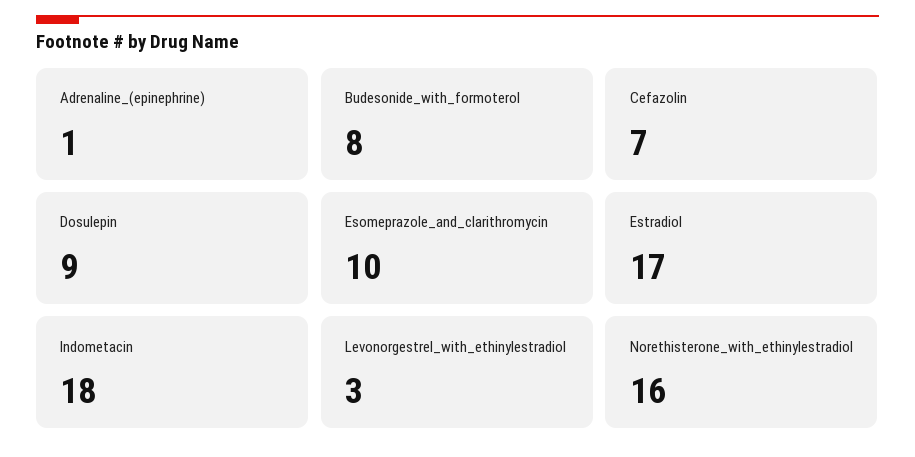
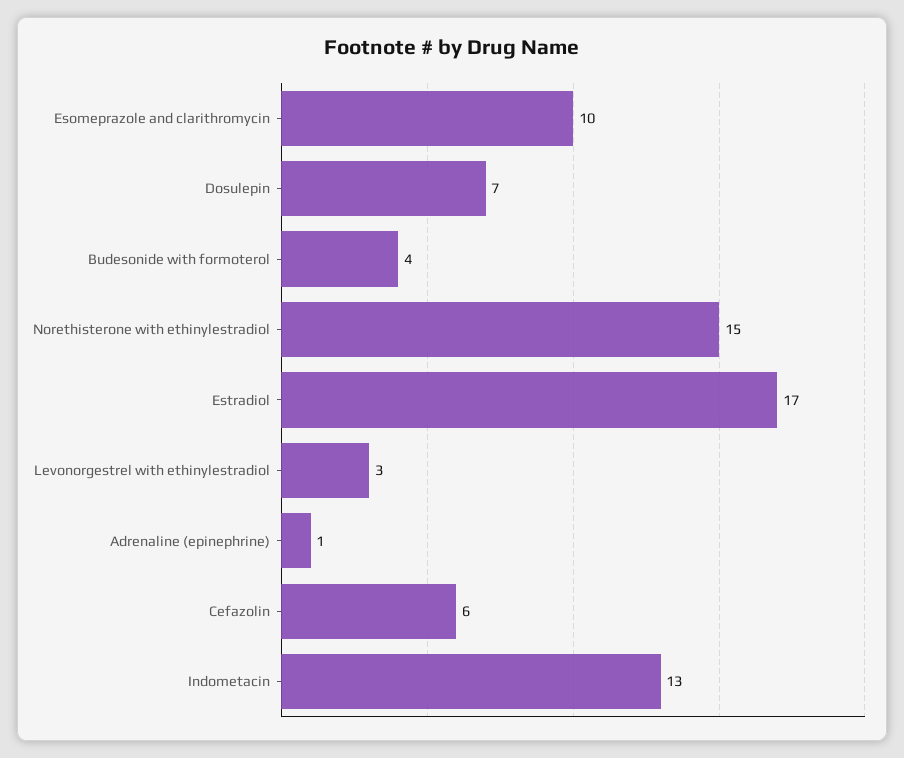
Budesonide_with_formoterol: 8 -> 4
Cefazolin: 7 -> 6
Dosulepin: 9 -> 7
Indometacin: 18 -> 13
Norethisterone_with_ethinylestradiol: 16 -> 15

